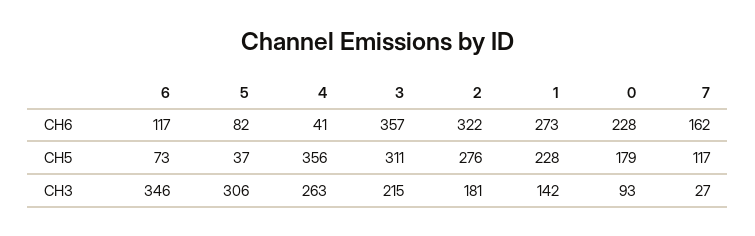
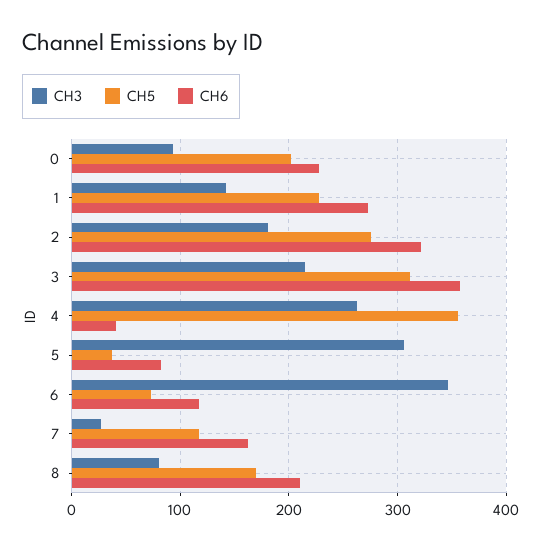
CH5, 0: 179 -> 200
CH3, 8: none -> 80
CH5, 8: none -> 170
CH6, 8: none -> 210

